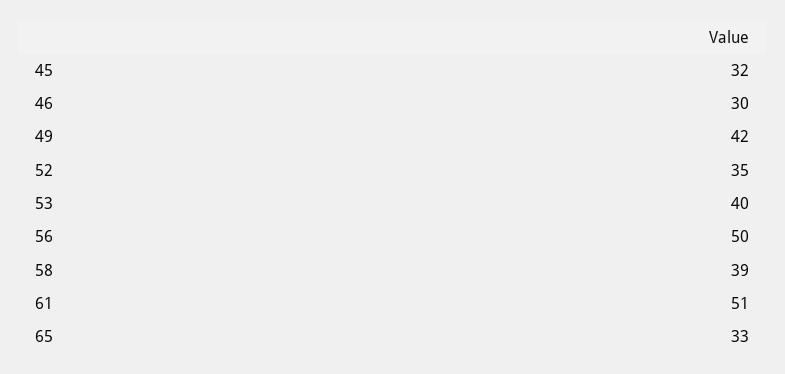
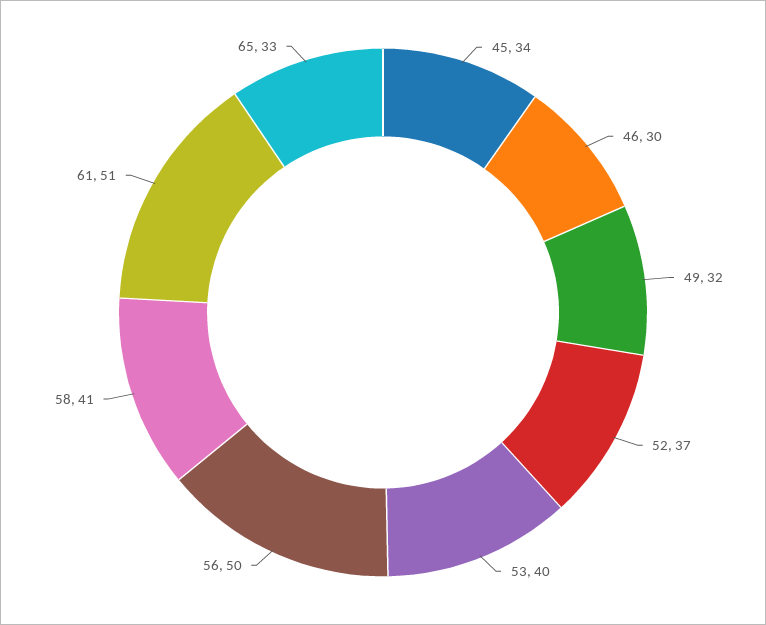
45: 32 -> 34
49: 42 -> 32
52: 35 -> 37
58: 39 -> 41

